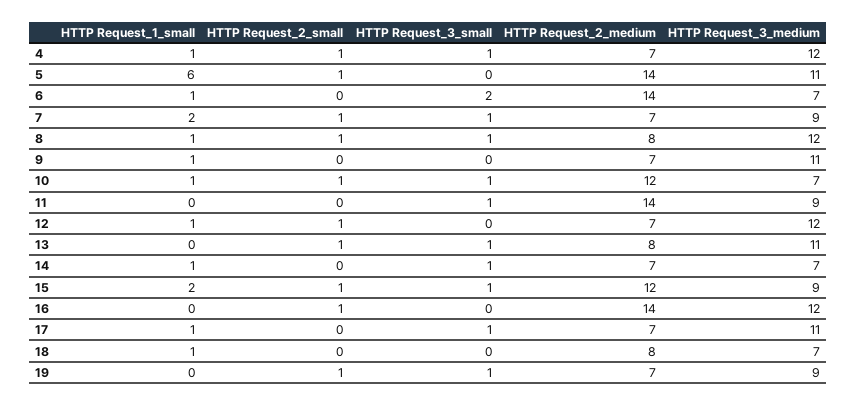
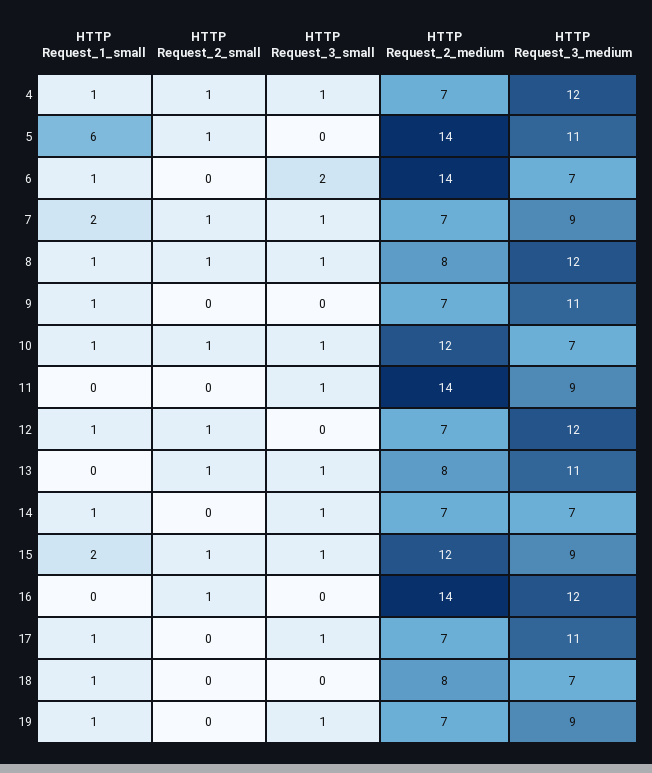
HTTP Request_1_small, 19: 0 -> 1
HTTP Request_2_small, 19: 1 -> 0

